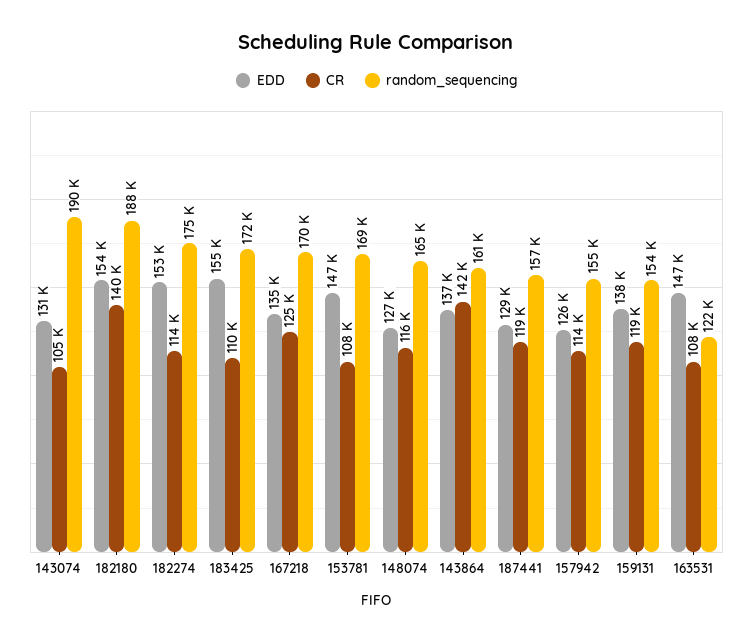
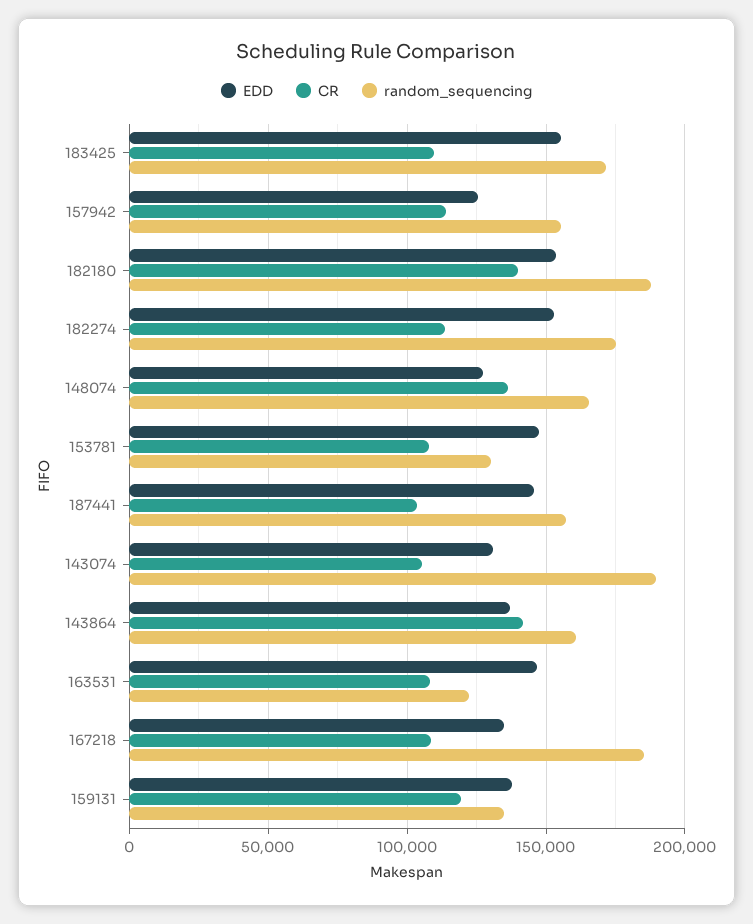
CR, 167218: 125000 -> 110000
random_sequencing, 167218: 170000 -> 185000
random_sequencing, 153781: 169000 -> 130000
CR, 148074: 116000 -> 135000
EDD, 187441: 129000 -> 145000
CR, 187441: 119000 -> 105000
random_sequencing, 159131: 154000 -> 135000

